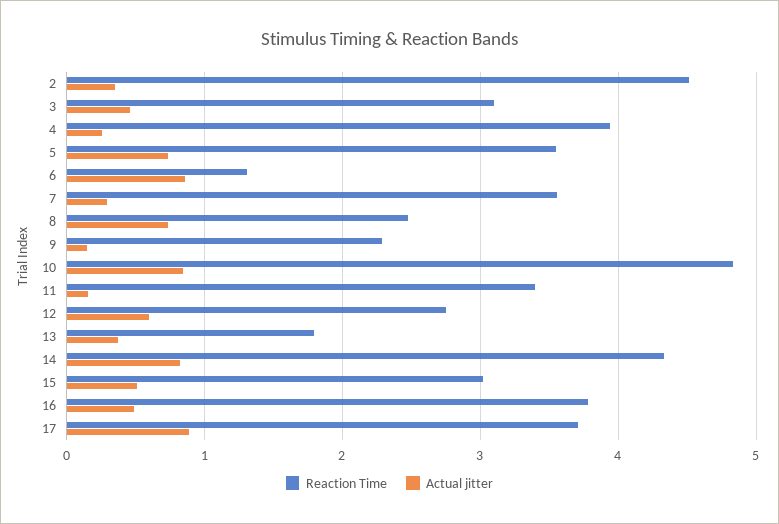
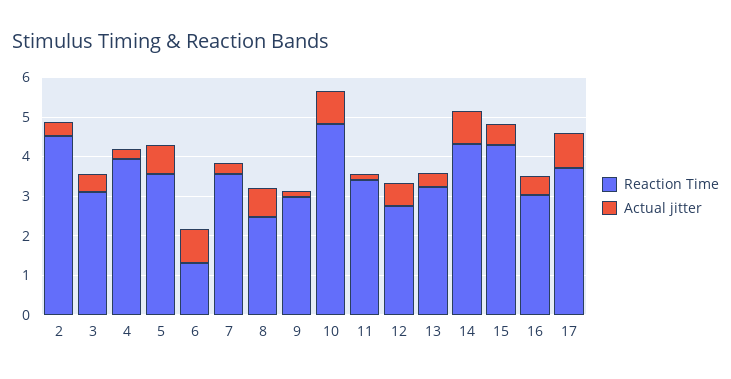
Reaction Time, 9: 2.3 -> 3
Reaction Time, 13: 1.8 -> 3.25
Reaction Time, 15: 3 -> 4.25
Reaction Time, 16: 3.8 -> 3

